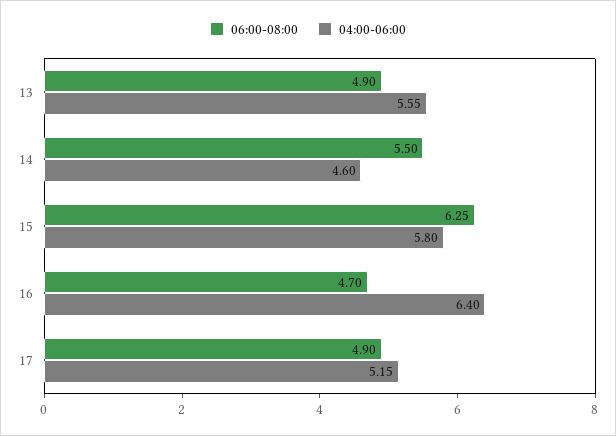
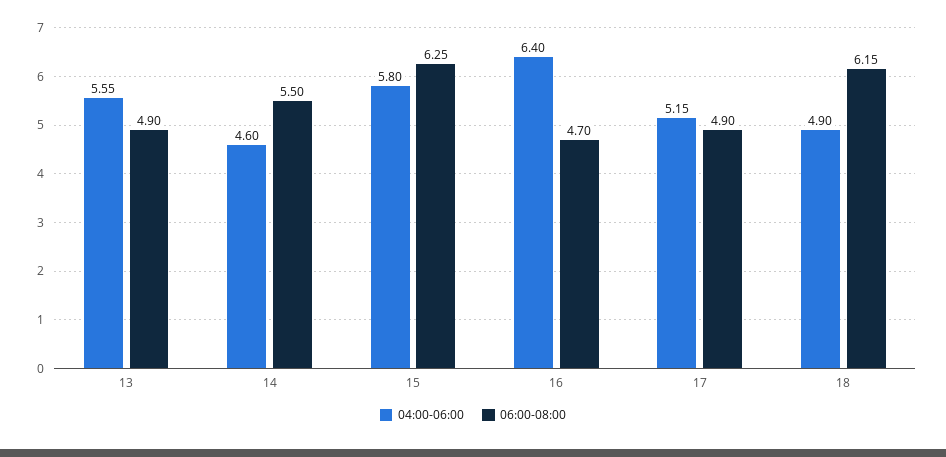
04:00-06:00, 18: none -> 4.9
06:00-08:00, 18: none -> 6.15

